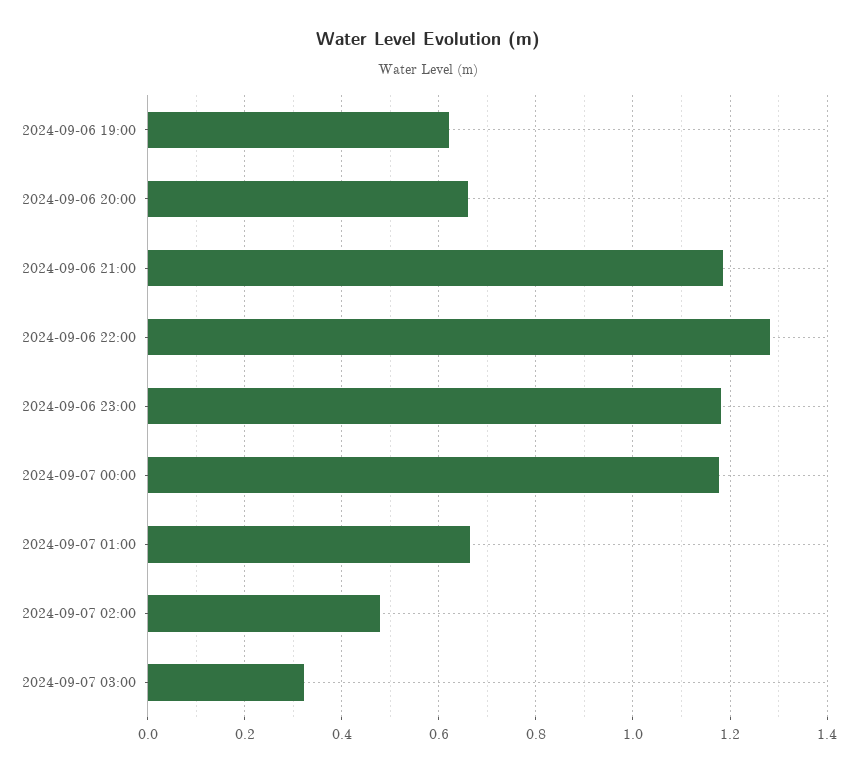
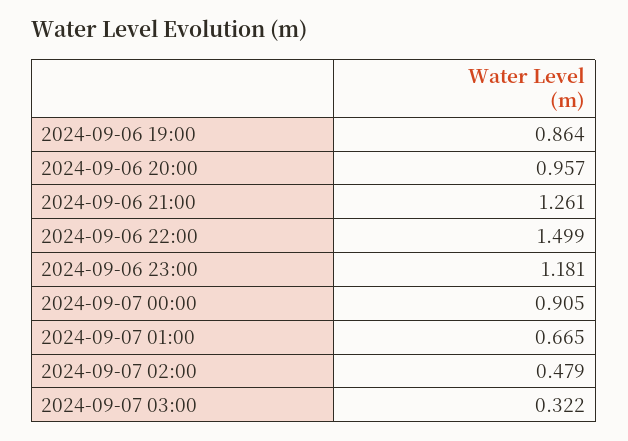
2024-09-06 19:00: 0.62 -> 0.864
2024-09-06 20:00: 0.66 -> 0.957
2024-09-06 21:00: 1.18 -> 1.261
2024-09-06 22:00: 1.28 -> 1.499
2024-09-07 00:00: 1.18 -> 0.905

